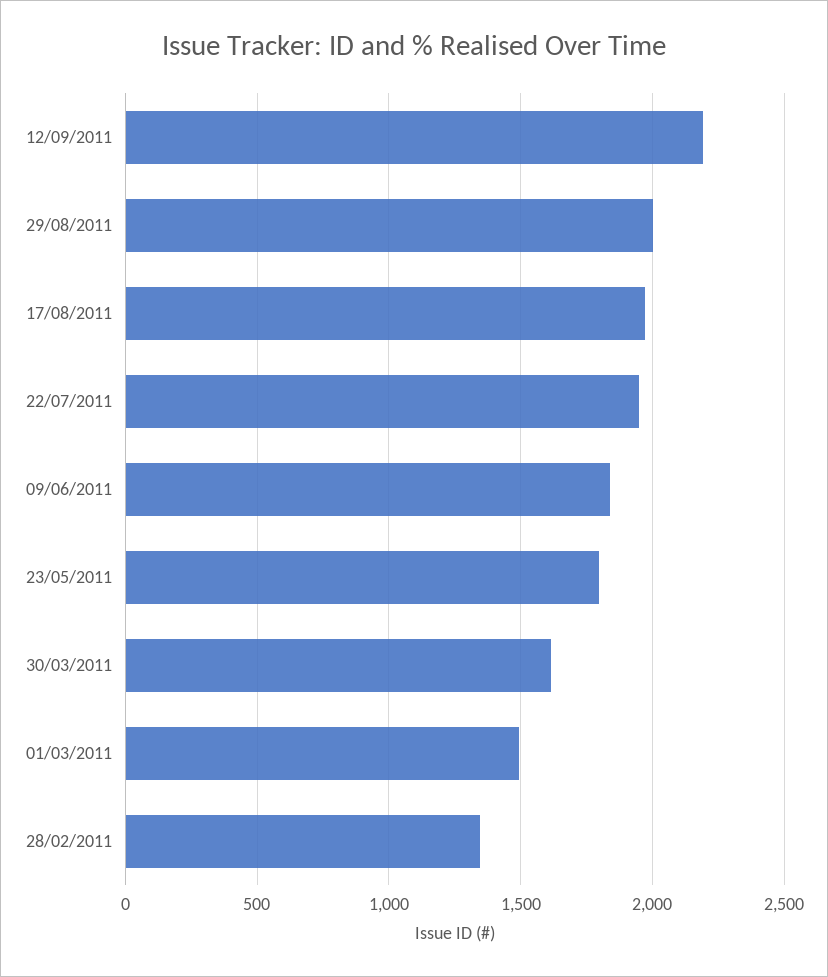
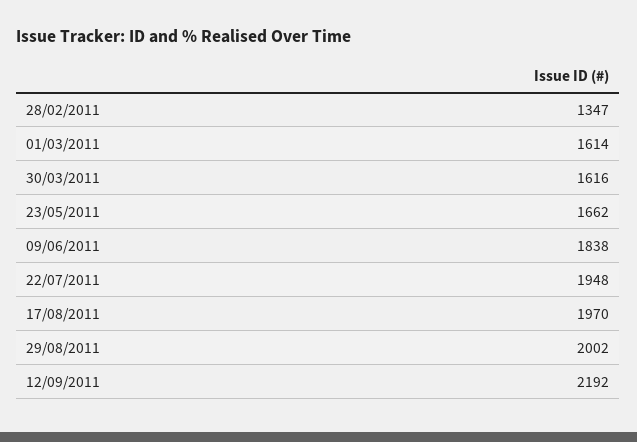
23/05/2011: 1800 -> 1662
01/03/2011: 1500 -> 1614

